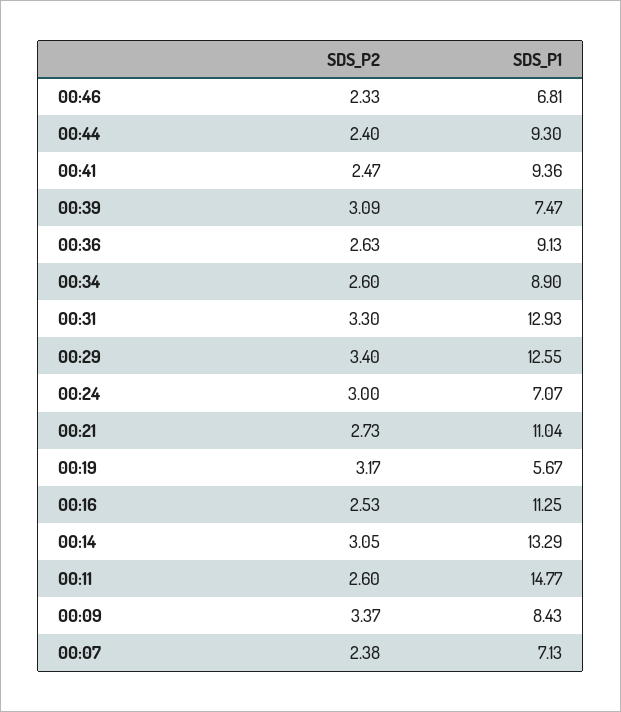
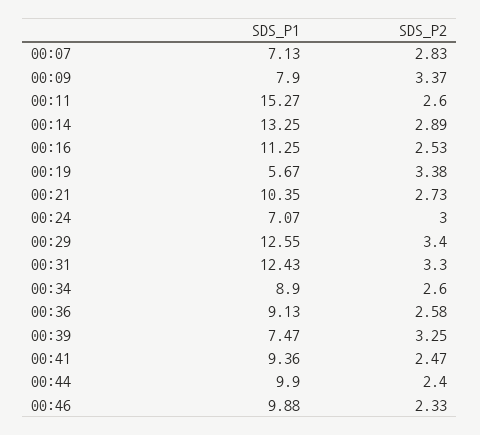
SDS_P1, 00:46: 6.81 -> 9.88
SDS_P1, 00:44: 9.3 -> 9.9
SDS_P2, 00:39: 3.09 -> 3.25
SDS_P2, 00:36: 2.63 -> 2.58
SDS_P1, 00:31: 12.93 -> 12.43
SDS_P1, 00:21: 11.04 -> 10.35
SDS_P2, 00:19: 3.17 -> 3.38
SDS_P2, 00:14: 3.05 -> 2.89
SDS_P1, 00:14: 13.29 -> 13.25
SDS_P1, 00:11: 14.77 -> 15.27
SDS_P1, 00:09: 8.43 -> 7.9
SDS_P2, 00:07: 2.38 -> 2.83

